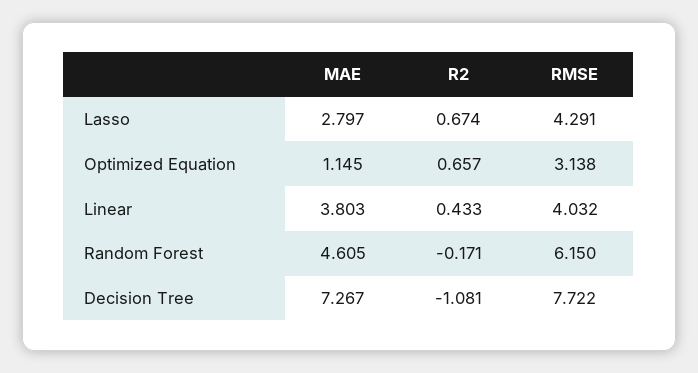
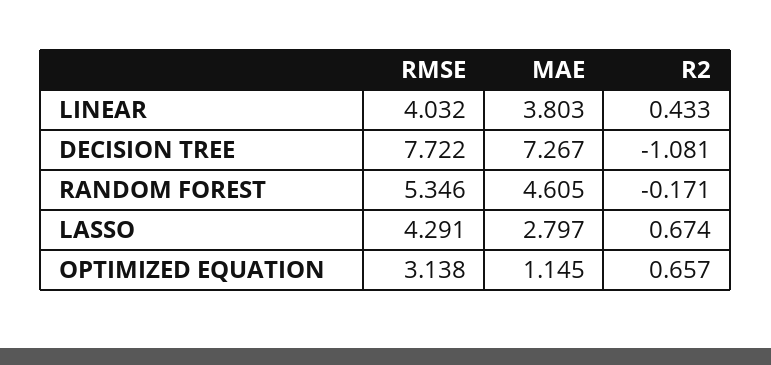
RMSE, Random Forest: 6.15 -> 5.346

